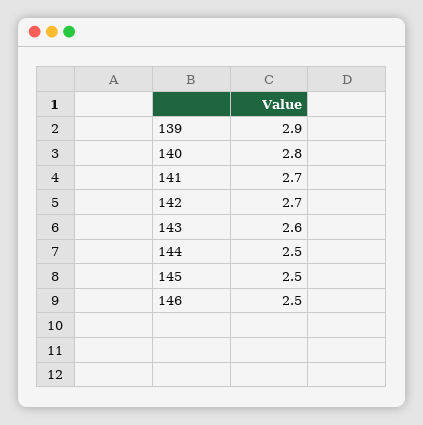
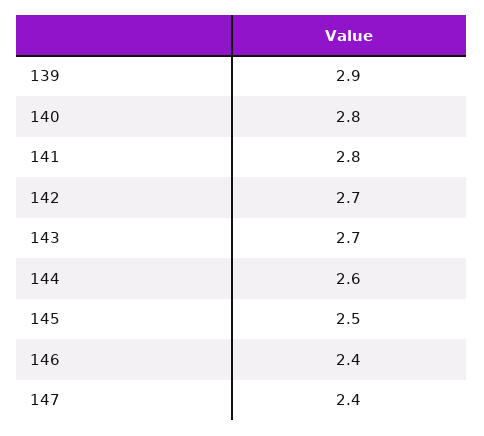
141: 2.7 -> 2.8
143: 2.6 -> 2.7
144: 2.5 -> 2.6
146: 2.5 -> 2.4
147: none -> 2.4

